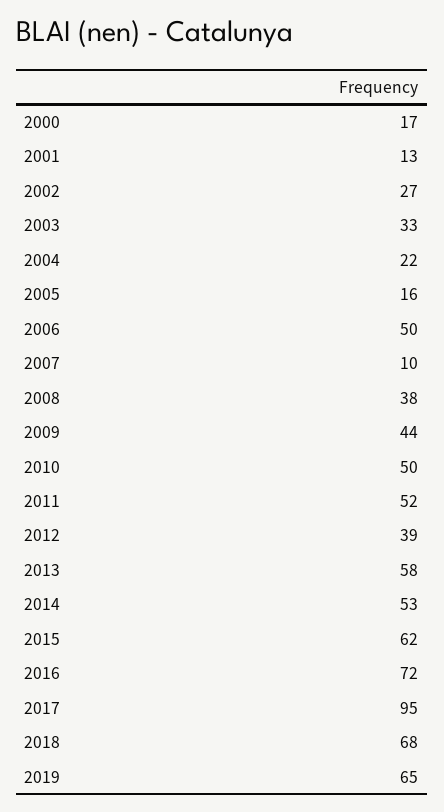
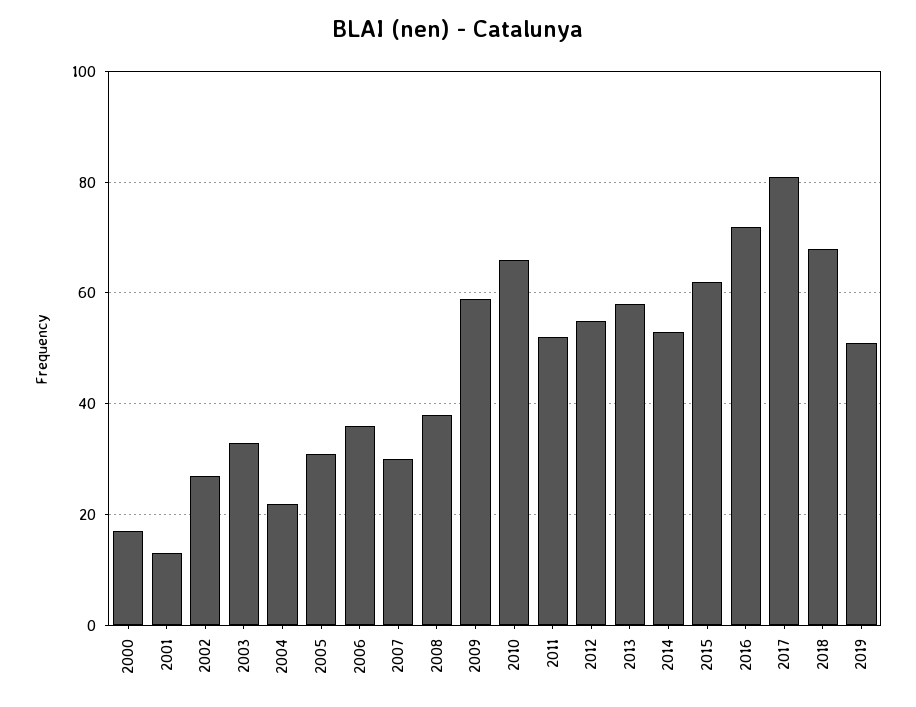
2005: 16 -> 30
2006: 50 -> 35
2007: 10 -> 30
2009: 44 -> 60
2010: 50 -> 65
2012: 39 -> 55
2017: 95 -> 80
2019: 65 -> 50

